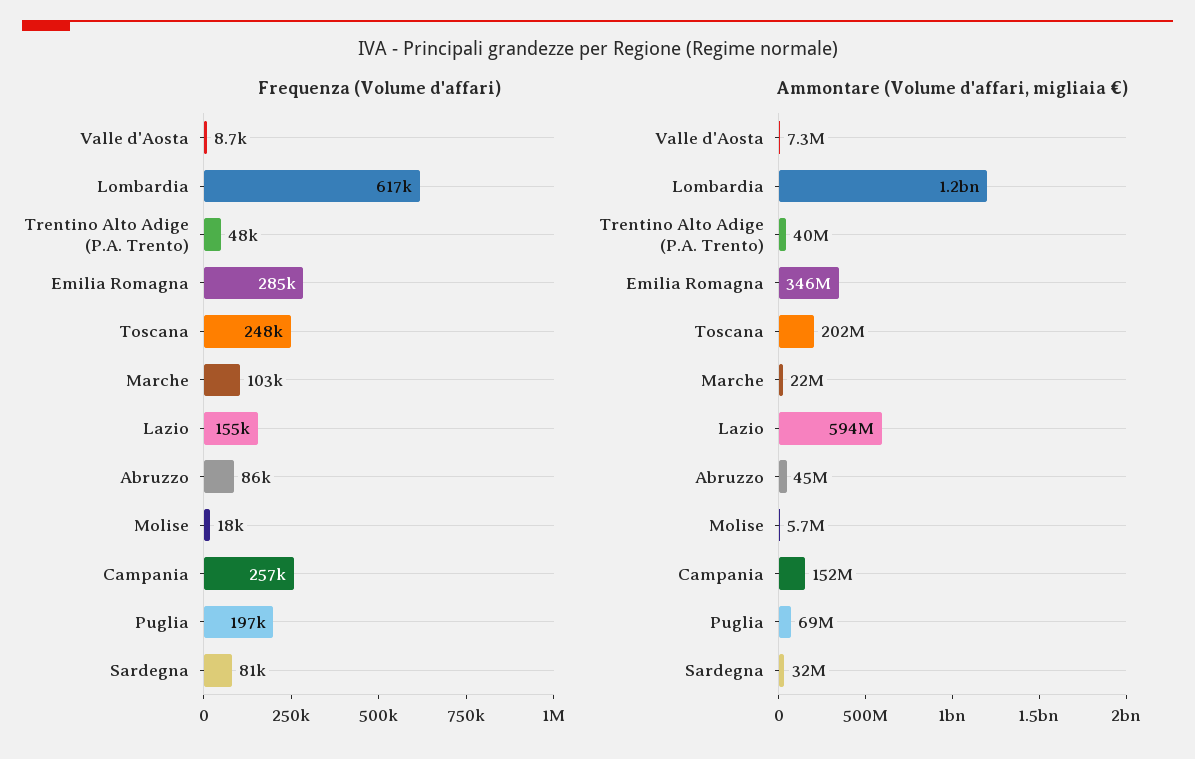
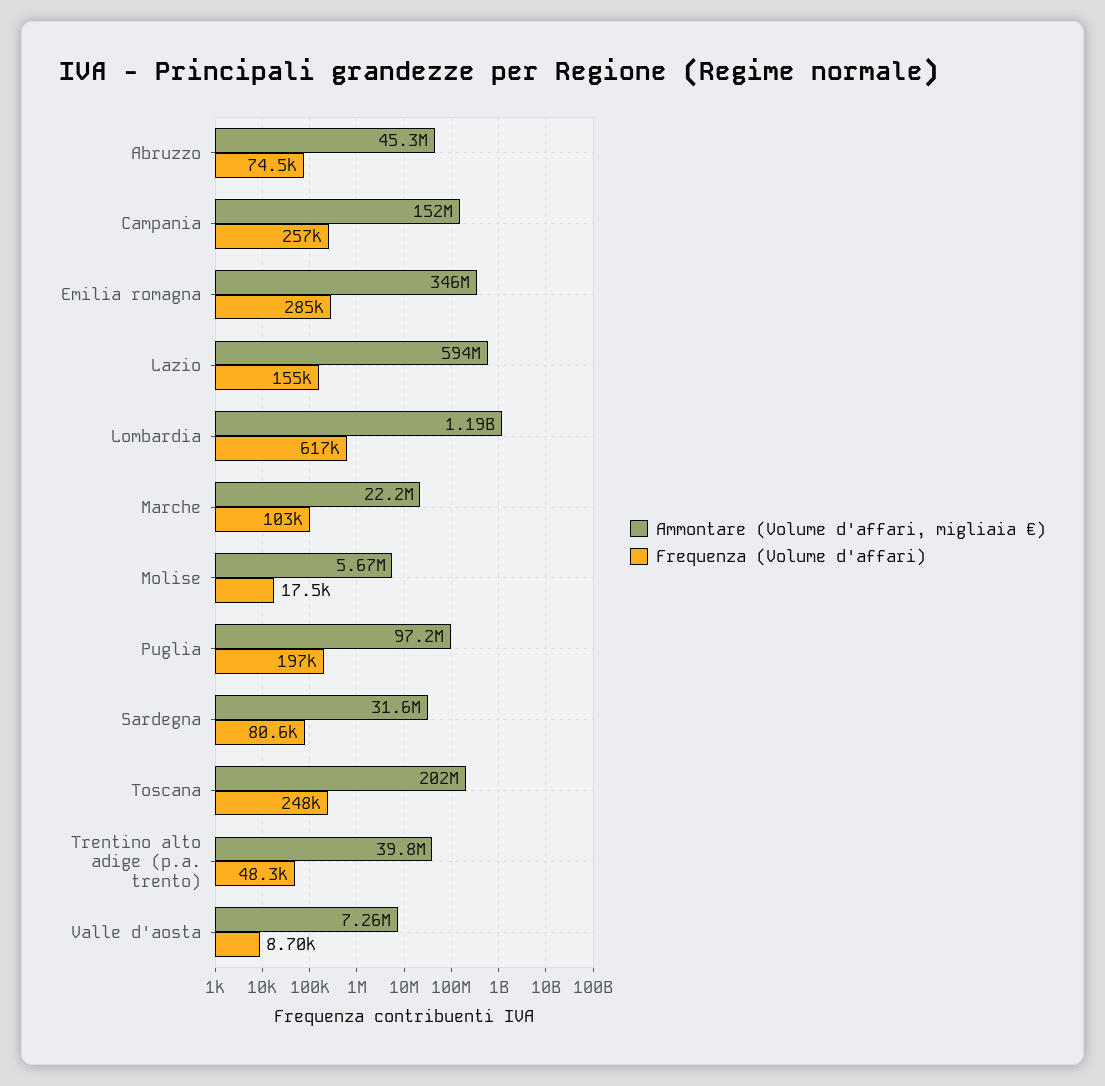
Frequenza (Volume d'affari), Abruzzo: 86000 -> 74500
Ammontare (Volume d'affari, migliaia €), Puglia: 69000000 -> 97200000

